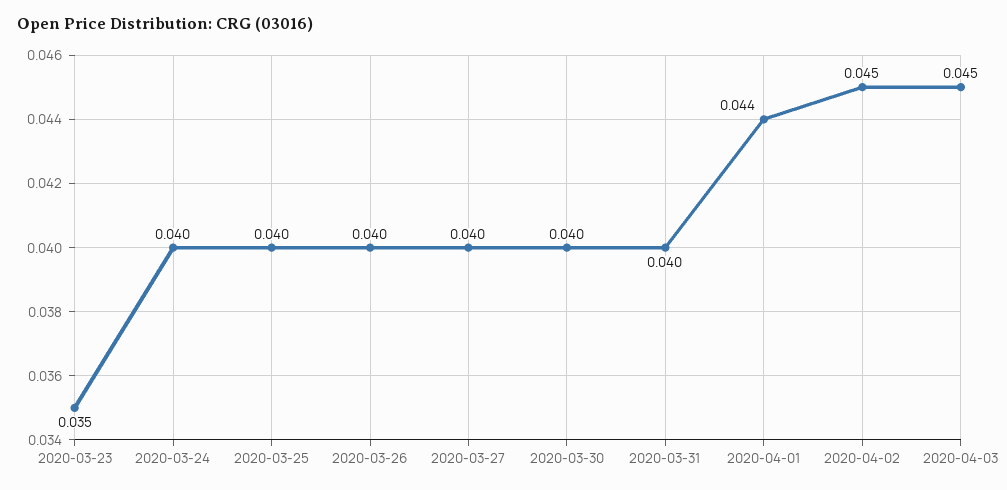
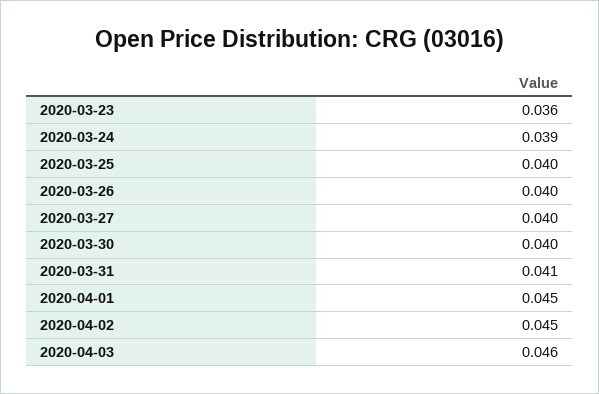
2020-03-23: 0.035 -> 0.036
2020-03-24: 0.04 -> 0.039
2020-03-31: 0.04 -> 0.041
2020-04-01: 0.044 -> 0.045
2020-04-03: 0.045 -> 0.046

